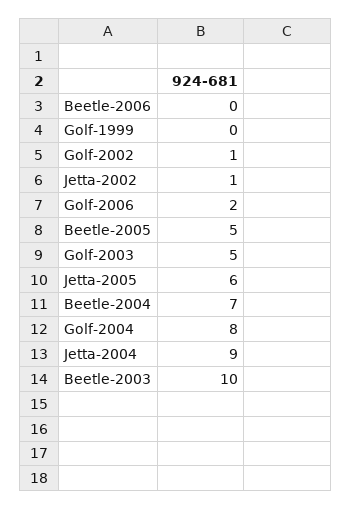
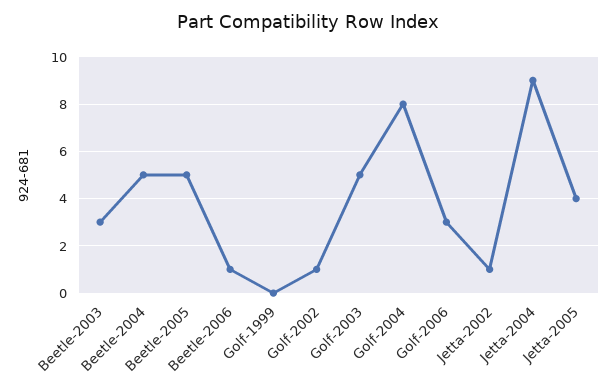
Beetle-2006: 0 -> 1
Golf-2006: 2 -> 3
Jetta-2005: 6 -> 4
Beetle-2004: 7 -> 5
Beetle-2003: 10 -> 3

